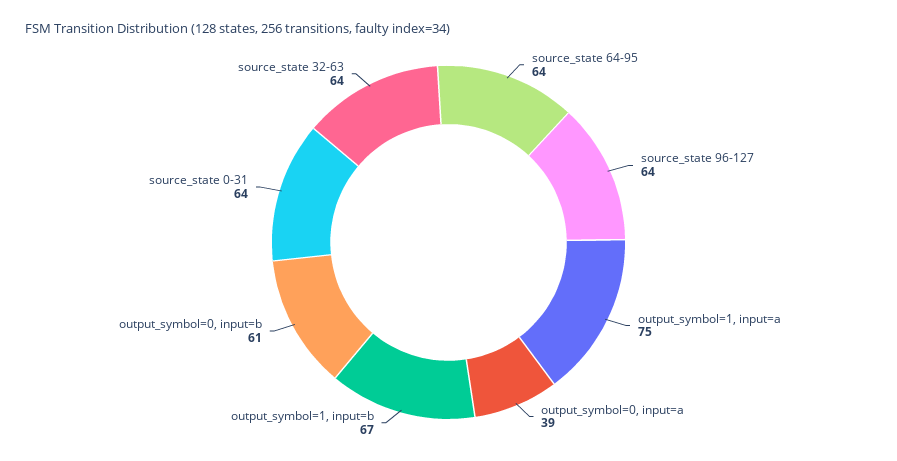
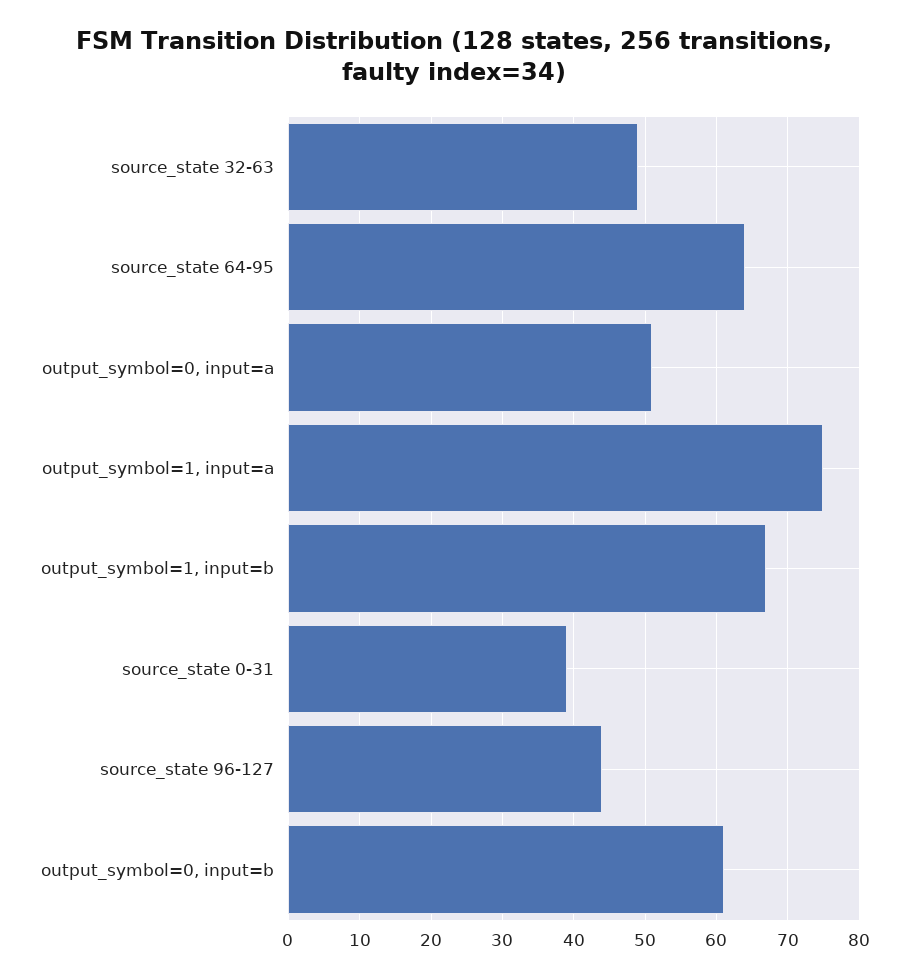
source_state 96-127: 64 -> 44
output_symbol=0, input=a: 39 -> 51
source_state 0-31: 64 -> 39
source_state 32-63: 64 -> 49

